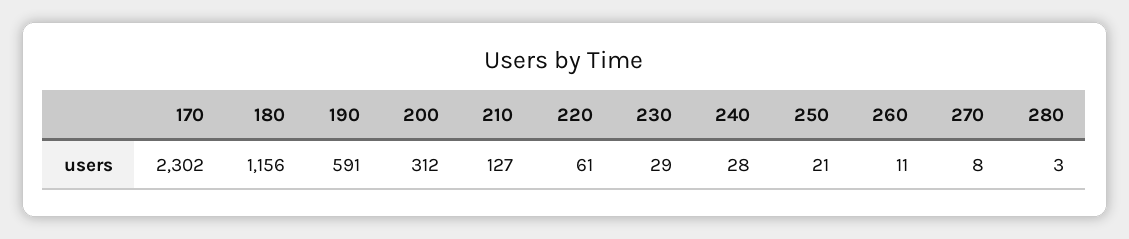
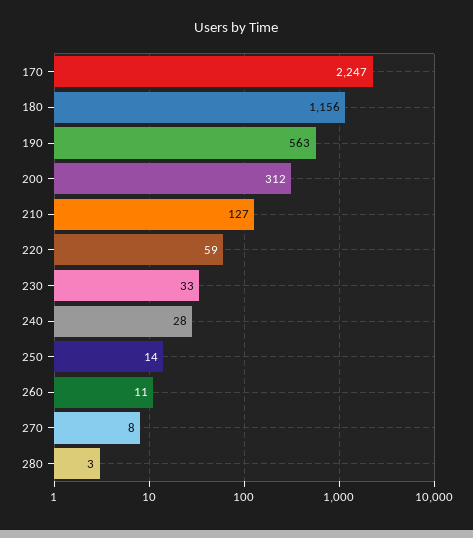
170: 2302 -> 2247
190: 591 -> 563
220: 61 -> 59
230: 29 -> 33
250: 21 -> 14

